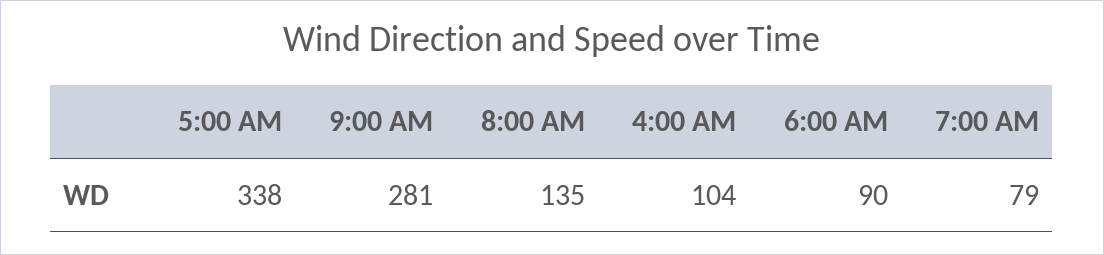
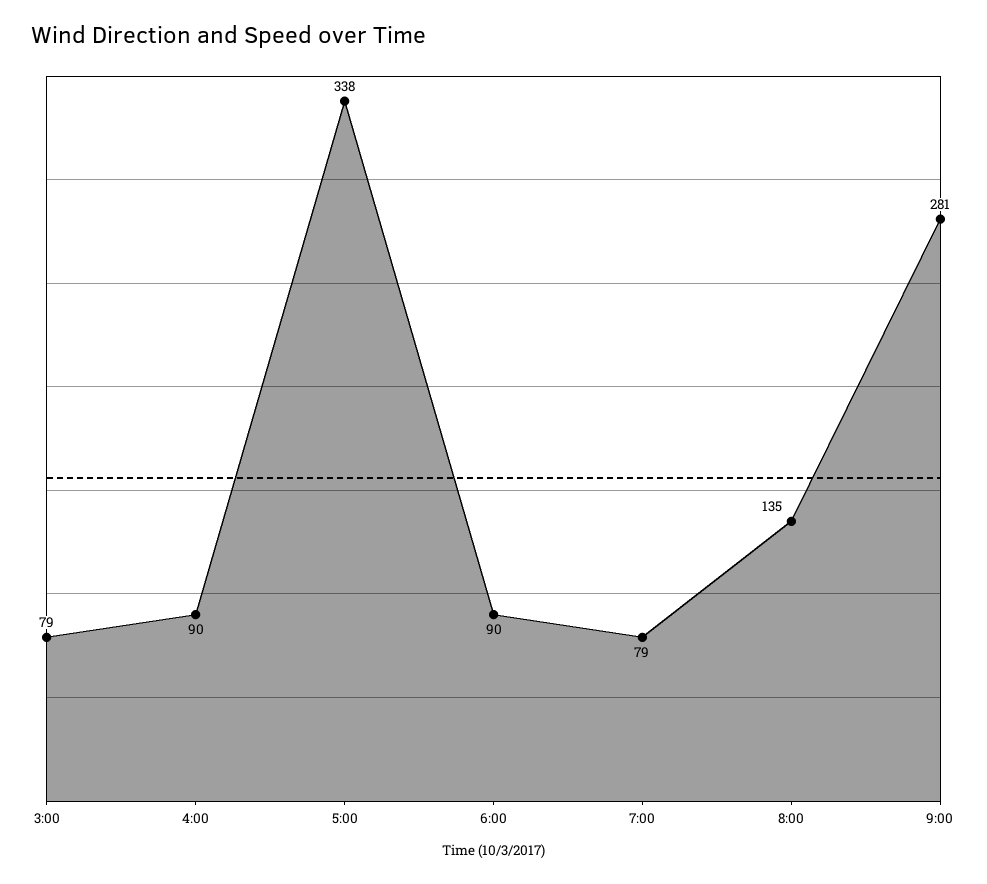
4:00 AM: 104 -> 90
3:00: none -> 79

